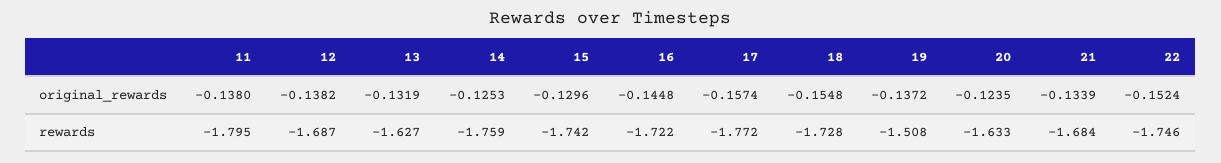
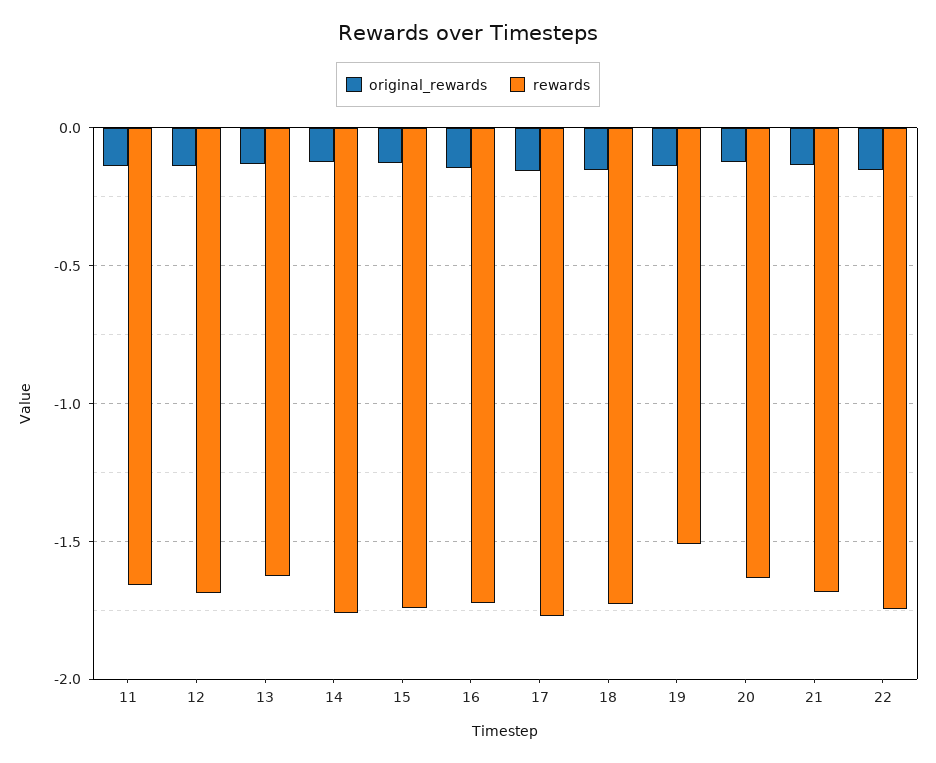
rewards, 11: -1.795 -> -1.65

